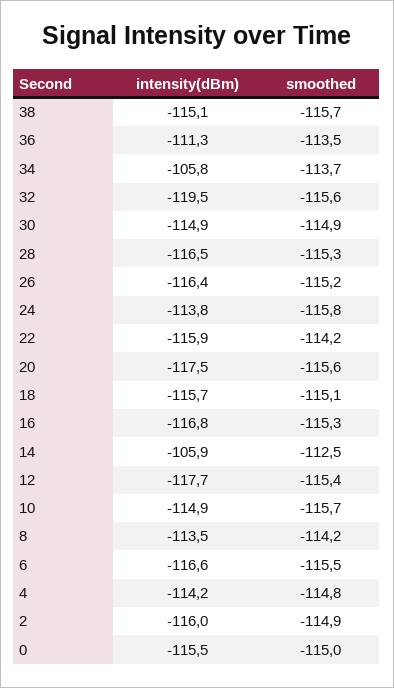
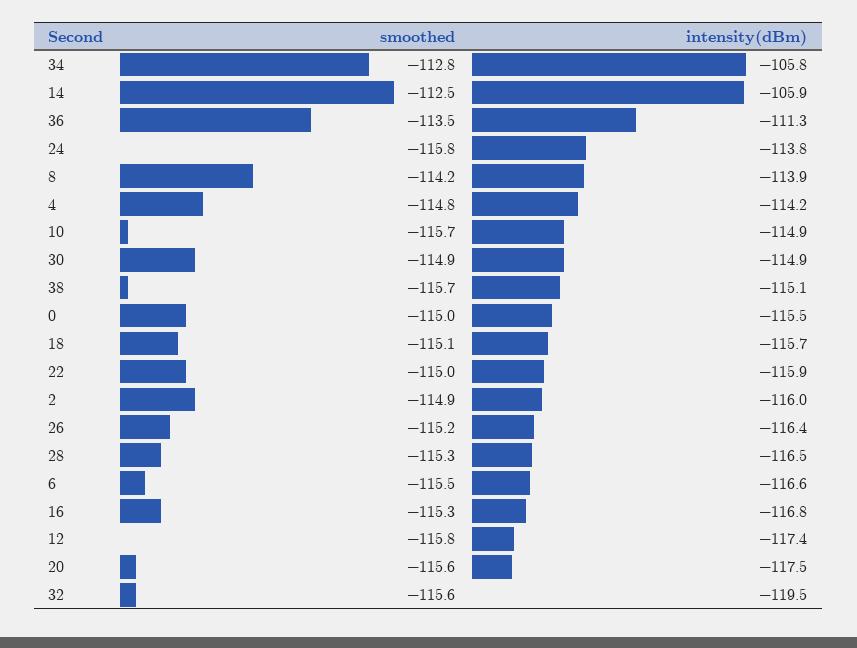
smoothed, 34: -113.7 -> -112.8
smoothed, 22: -114.2 -> -115
intensity(dBm), 12: -117.7 -> -117.4
smoothed, 12: -115.4 -> -115.8
intensity(dBm), 8: -113.5 -> -113.9

